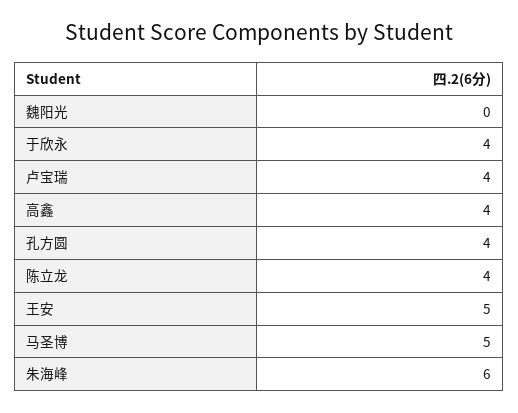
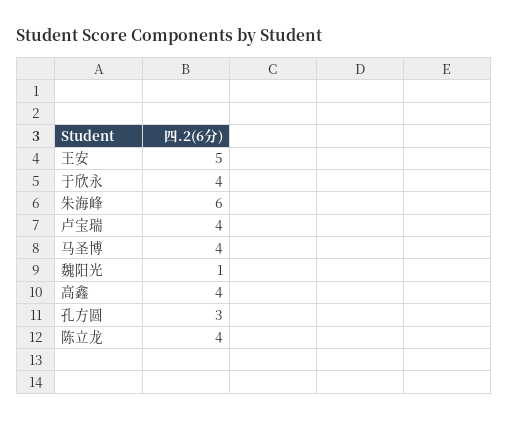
魏阳光: 0 -> 1
孔方圆: 4 -> 3
马圣博: 5 -> 4

